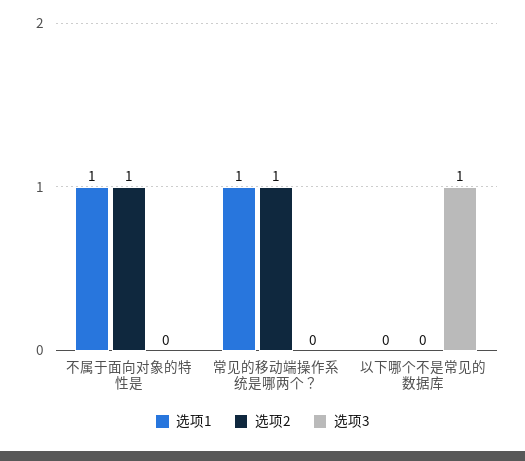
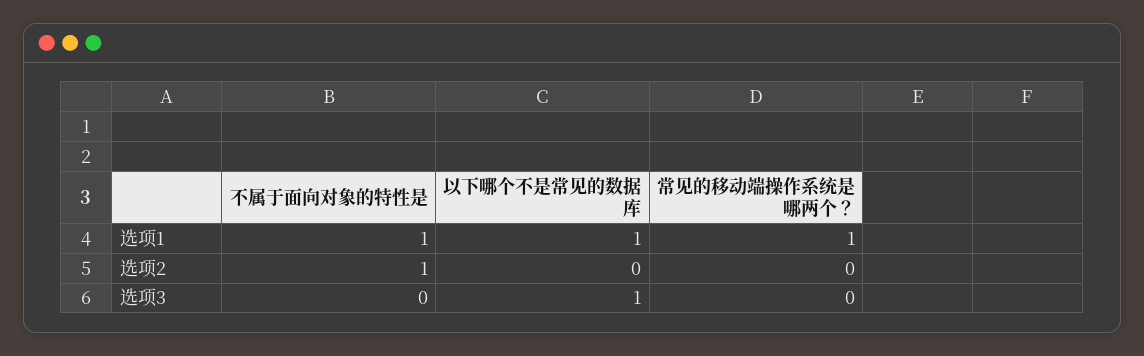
选项2, 常见的移动端操作系统是哪两个？: 1 -> 0
选项1, 以下哪个不是常见的数据库: 0 -> 1

